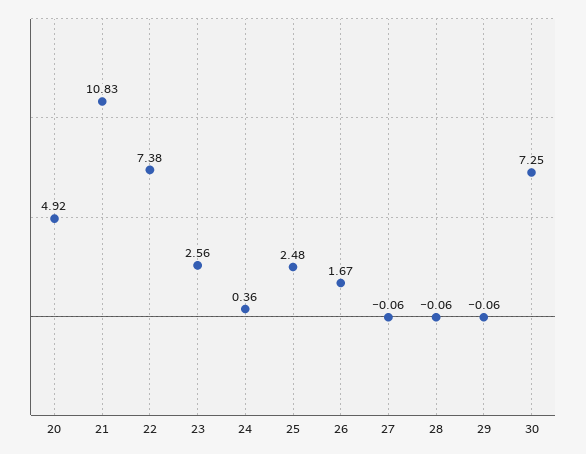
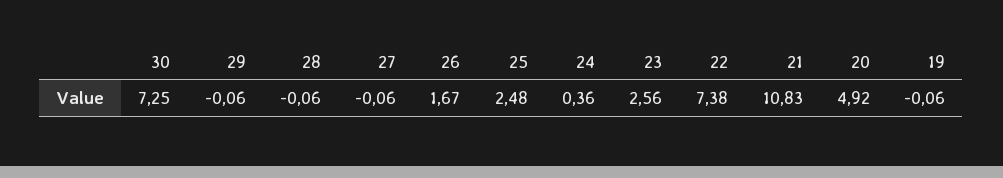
19: none -> -0.06

